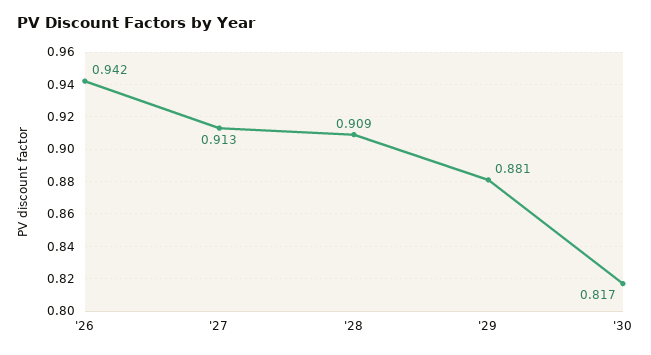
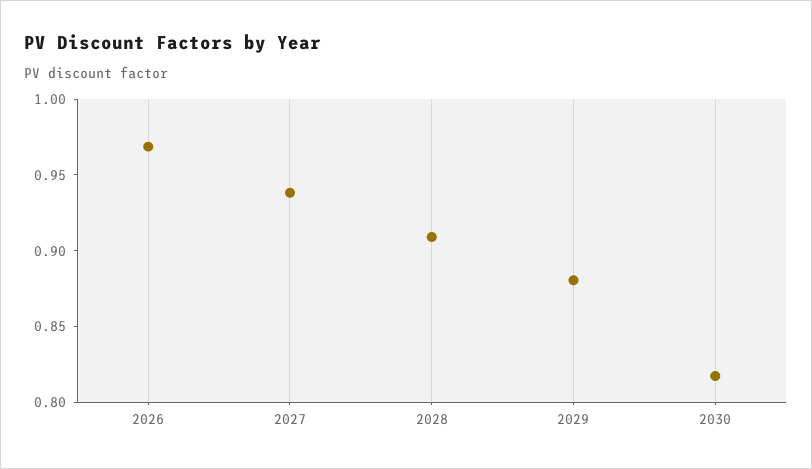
'26: 0.942 -> 0.97
'27: 0.913 -> 0.94

